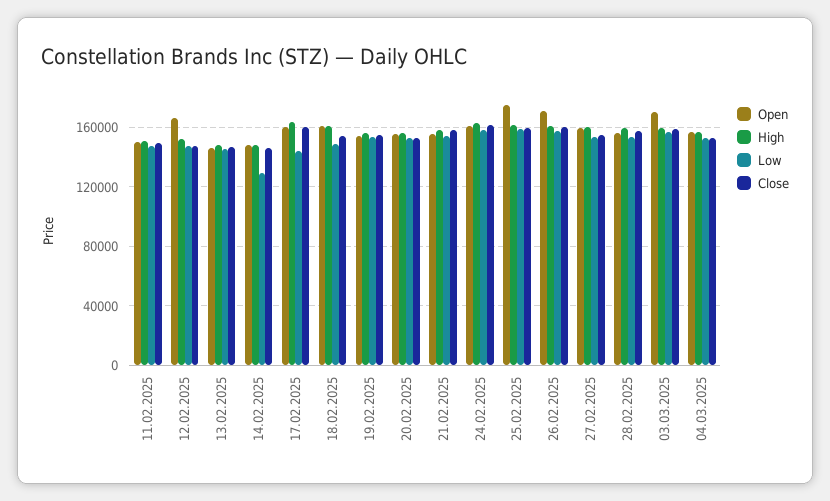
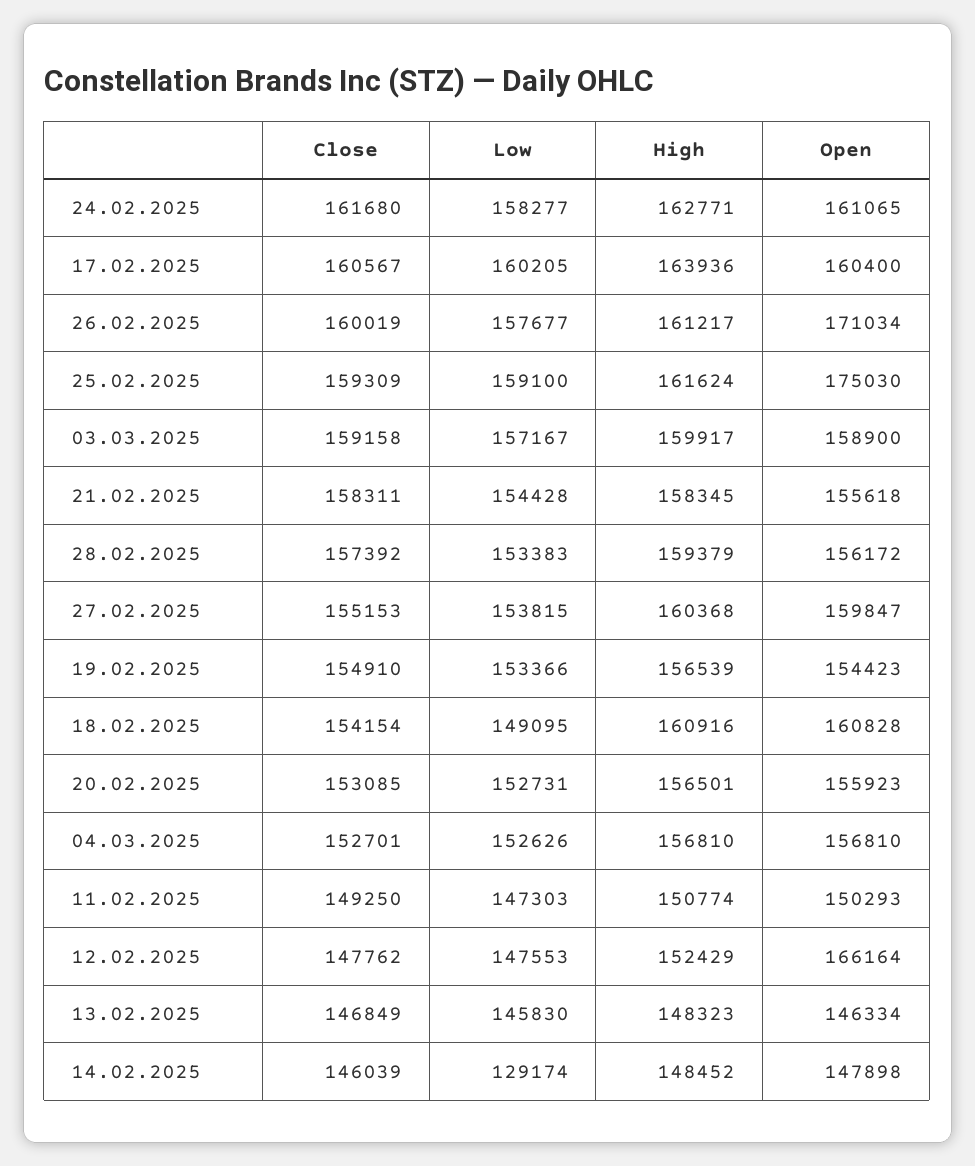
Low, 17.02.2025: 145000 -> 160205
Open, 03.03.2025: 170000 -> 158900

